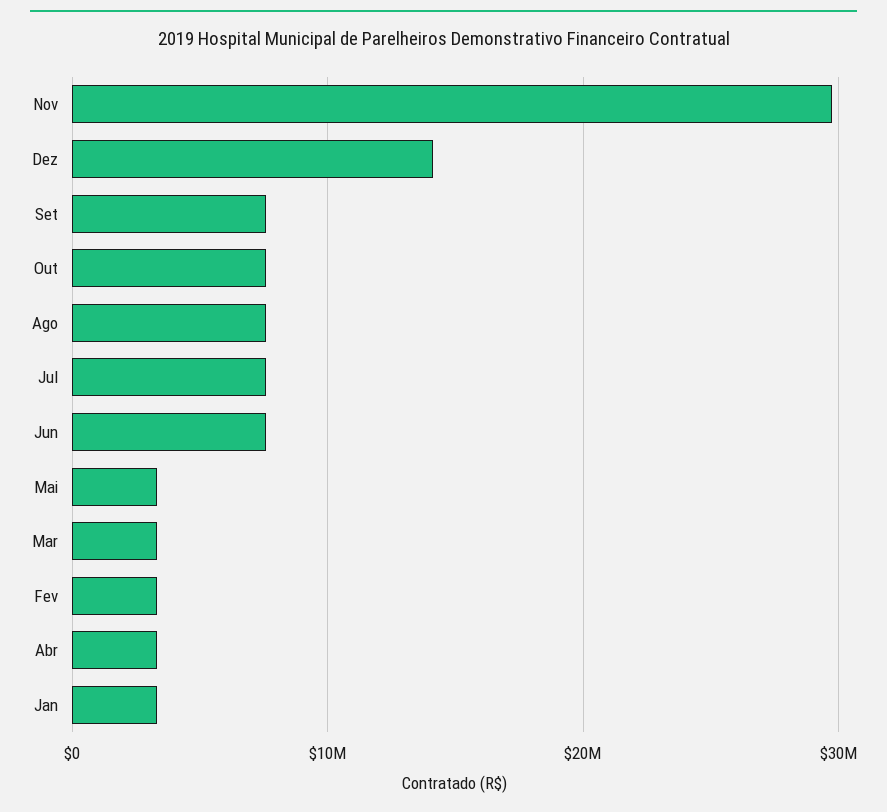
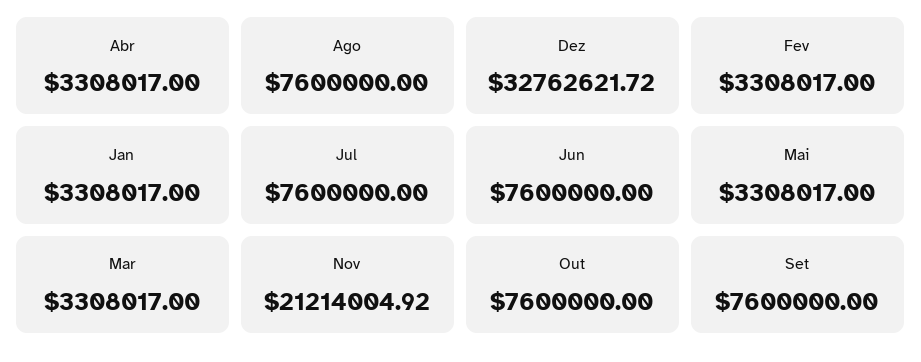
Nov: 30000000 -> 21214004.92
Dez: 14000000 -> 32762621.72

